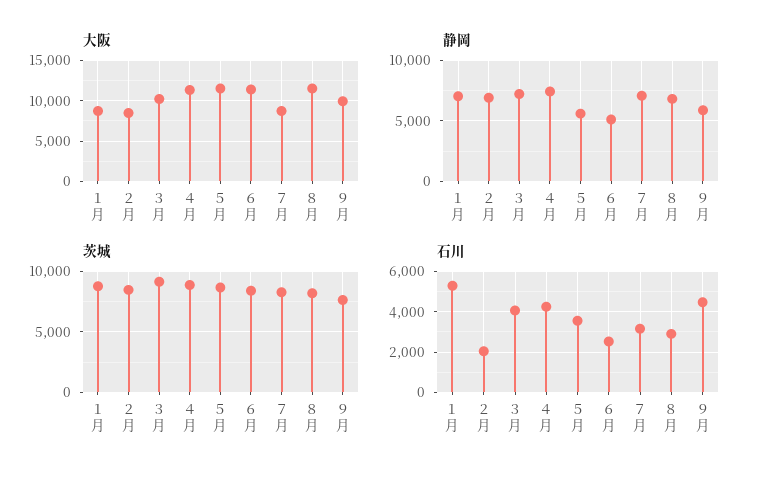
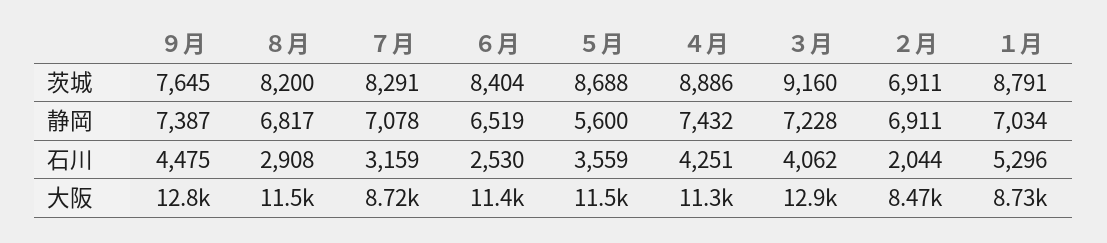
大阪, ３月: 10000 -> 12900
大阪, ９月: 10000 -> 12800
静岡, ６月: 5000 -> 6519
静岡, ９月: 6000 -> 7387
茨城, ２月: 8500 -> 6911

